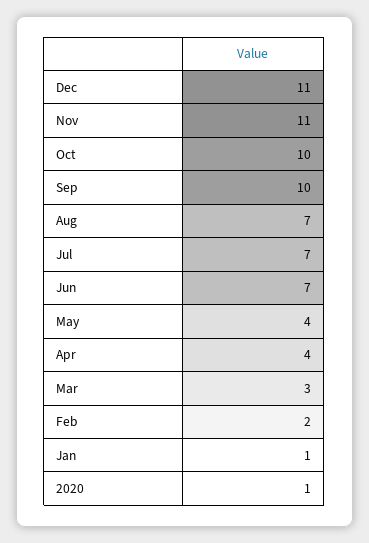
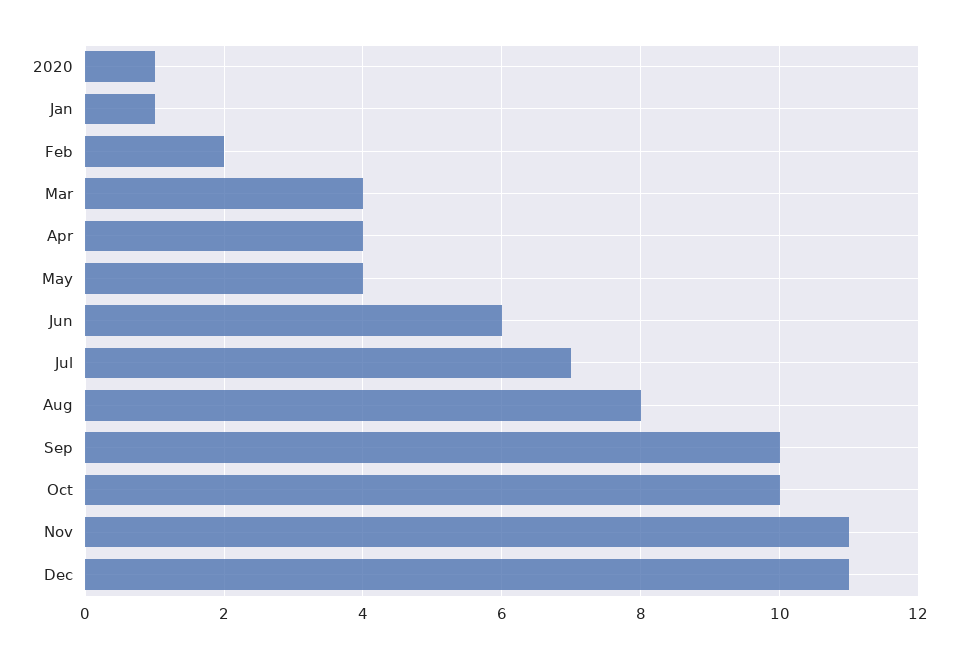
Aug: 7 -> 8
Jun: 7 -> 6
Mar: 3 -> 4

